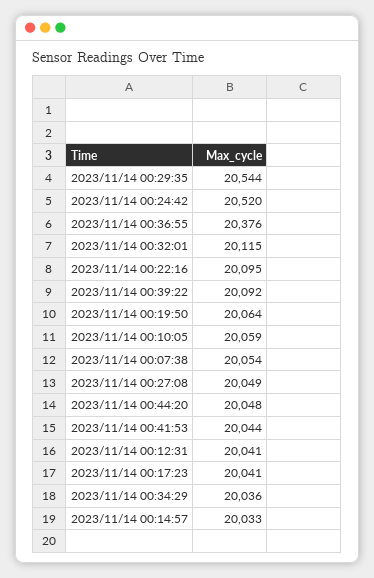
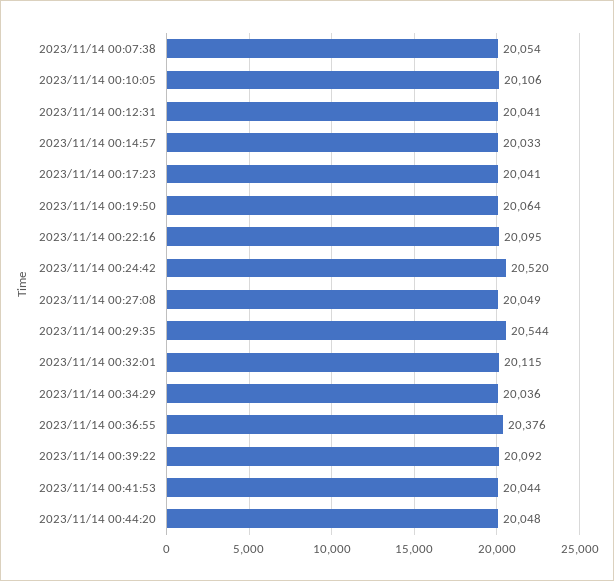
2023/11/14 00:10:05: 20059 -> 20106

